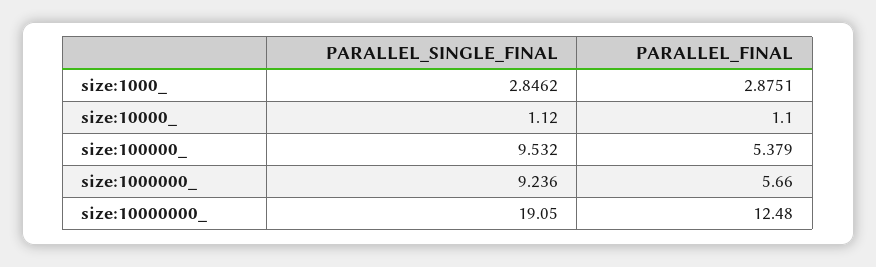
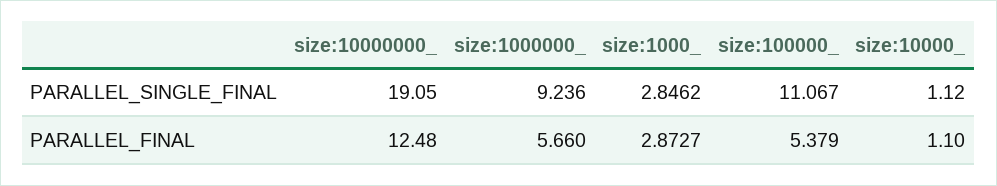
PARALLEL_FINAL, size:1000_: 2.8751 -> 2.8727
PARALLEL_SINGLE_FINAL, size:100000_: 9.532 -> 11.067

